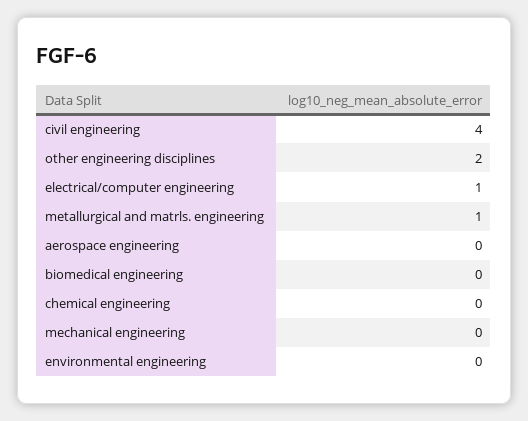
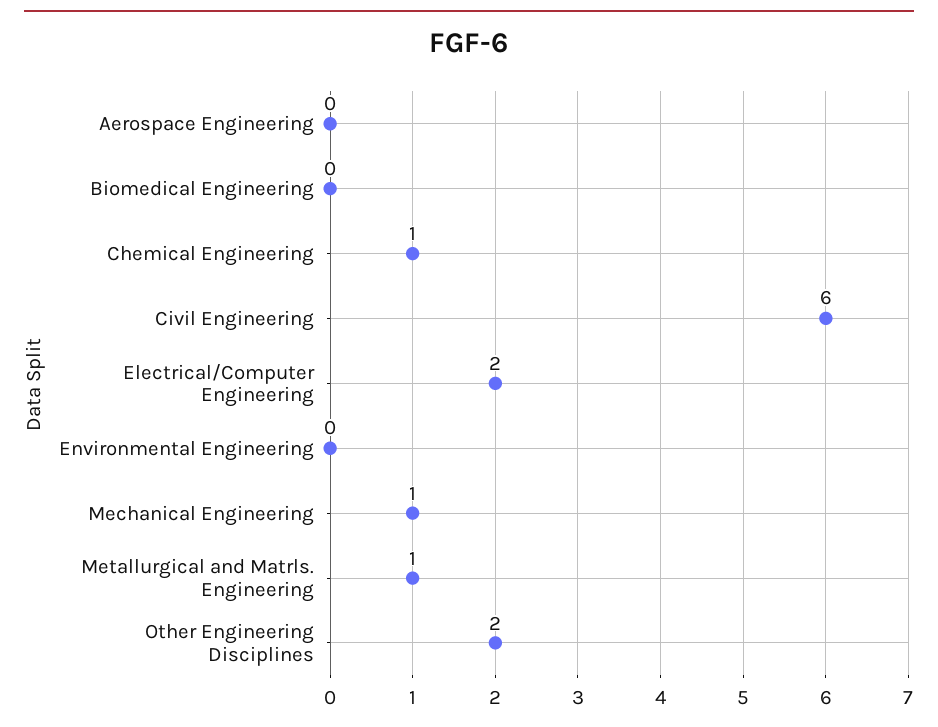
civil engineering: 4 -> 6
electrical/computer engineering: 1 -> 2
chemical engineering: 0 -> 1
mechanical engineering: 0 -> 1

